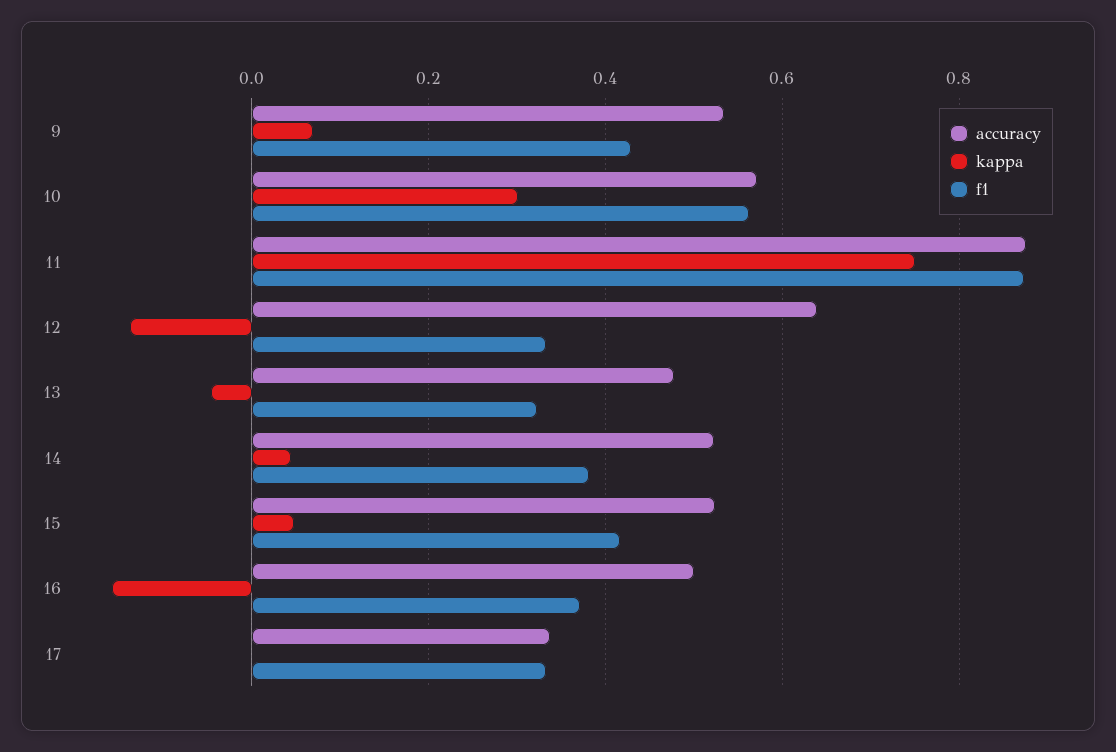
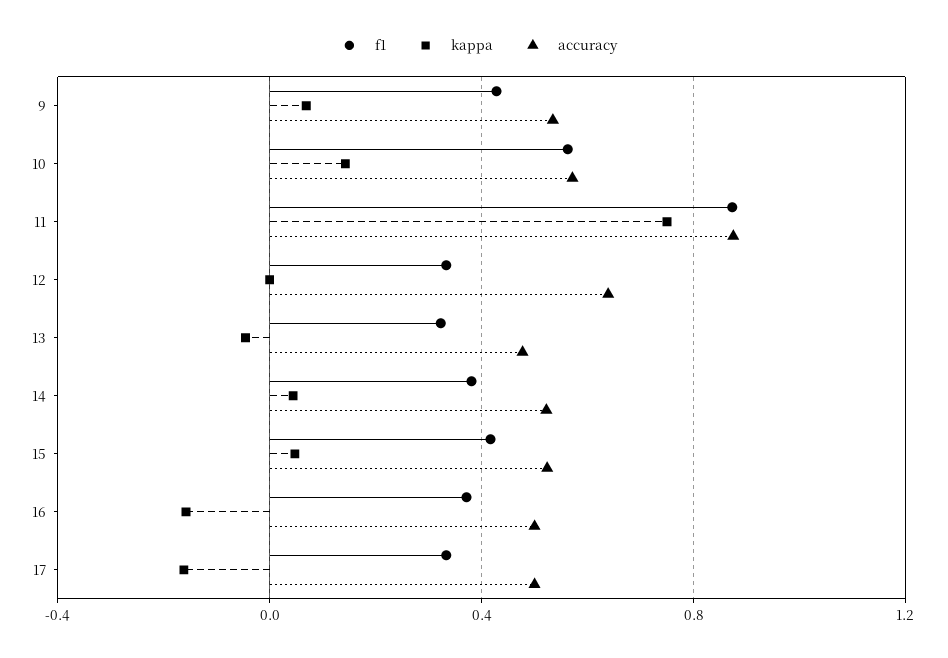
kappa, 10: 0.3 -> 0.15
kappa, 12: -0.14 -> 0
accuracy, 17: 0.34 -> 0.5
kappa, 17: 0 -> -0.15

